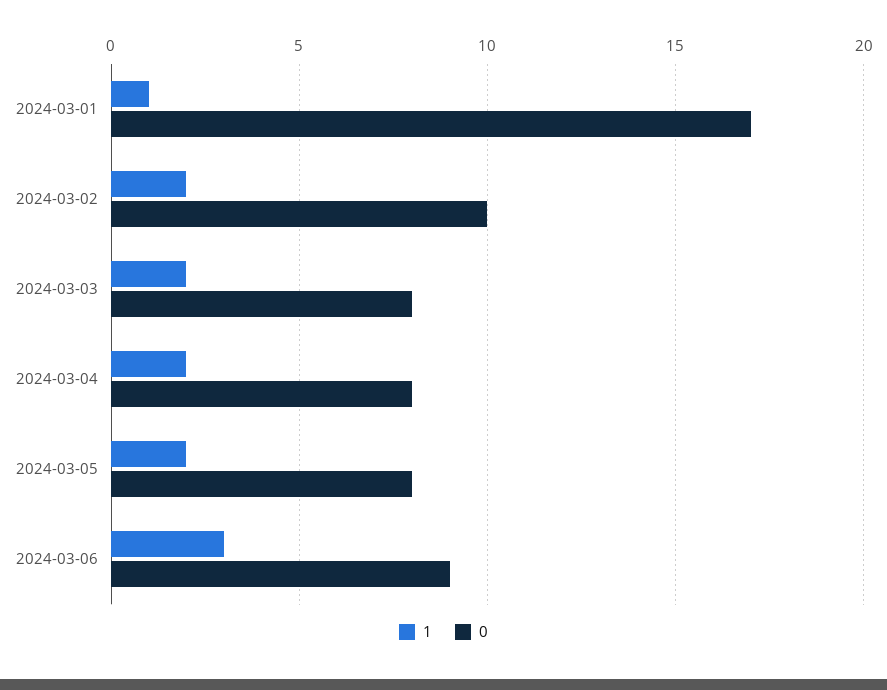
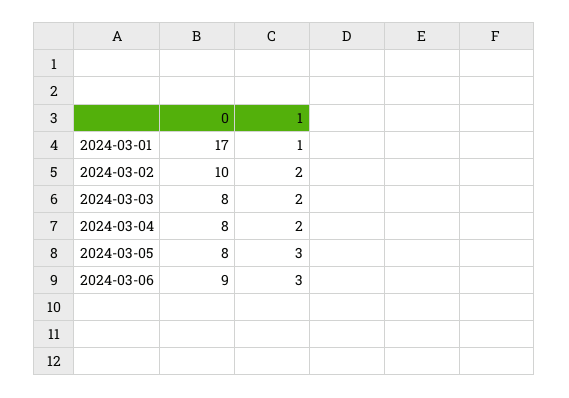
1, 2024-03-05: 2 -> 3

